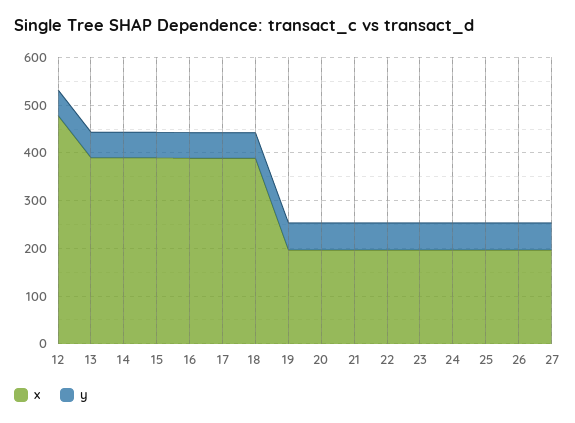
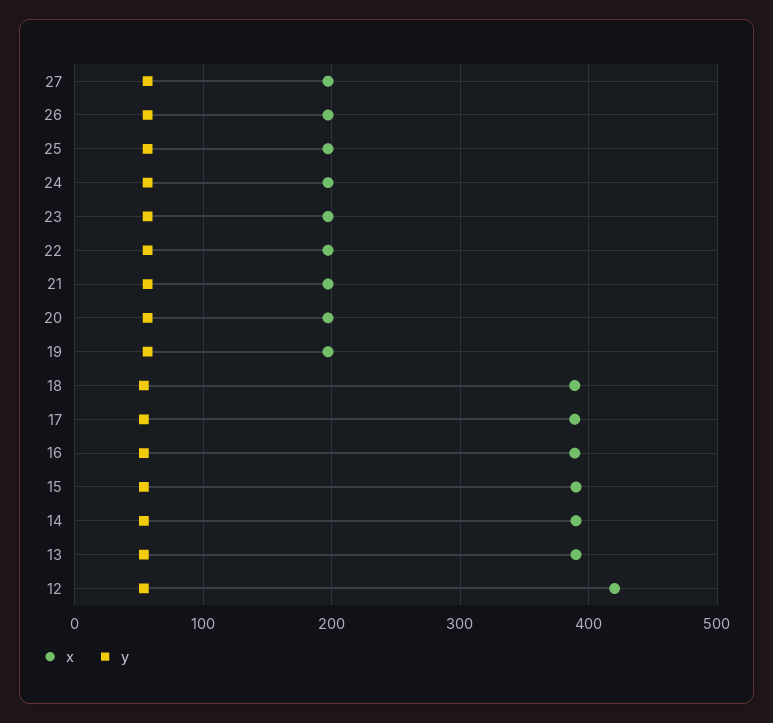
x, 12: 480 -> 420

